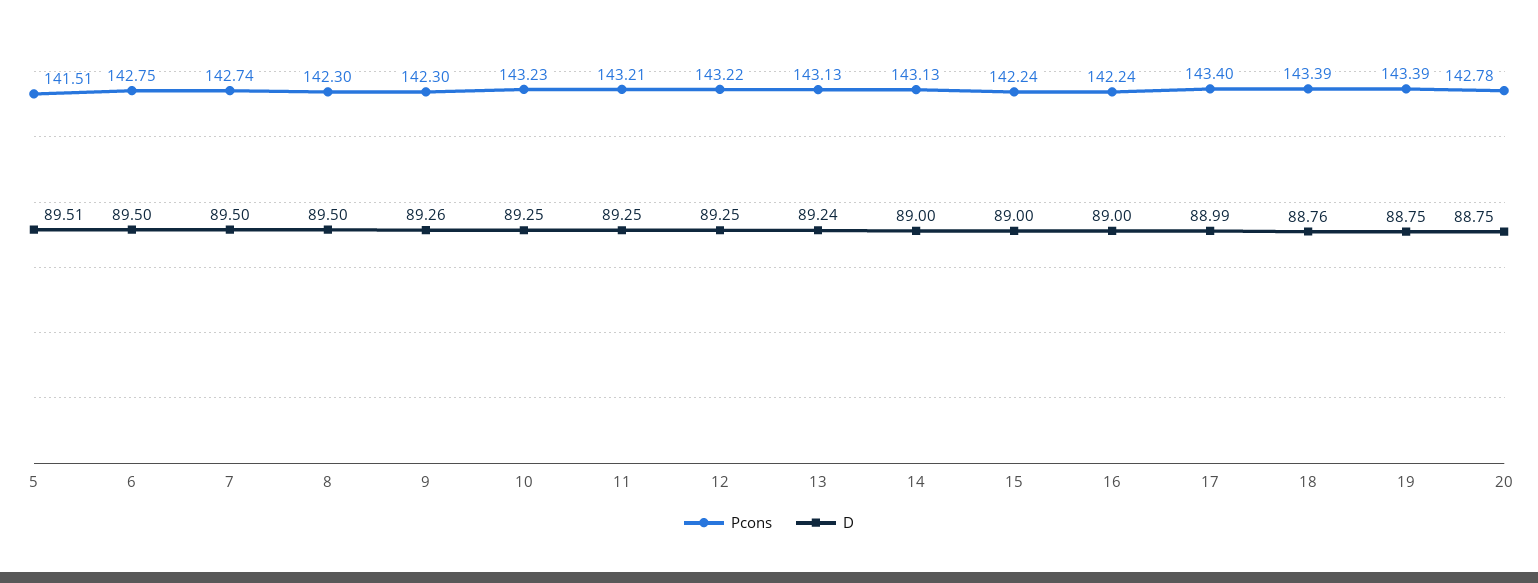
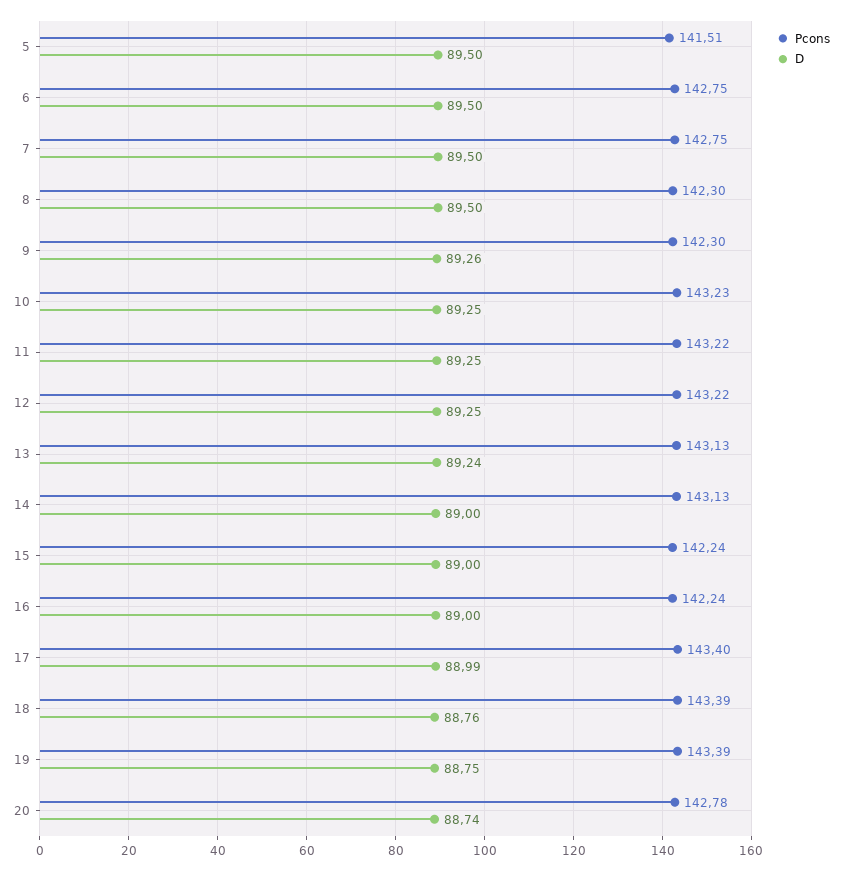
D, 5: 89.51 -> 89.5
Pcons, 7: 142.74 -> 142.75
Pcons, 11: 143.21 -> 143.22
D, 20: 88.75 -> 88.74

